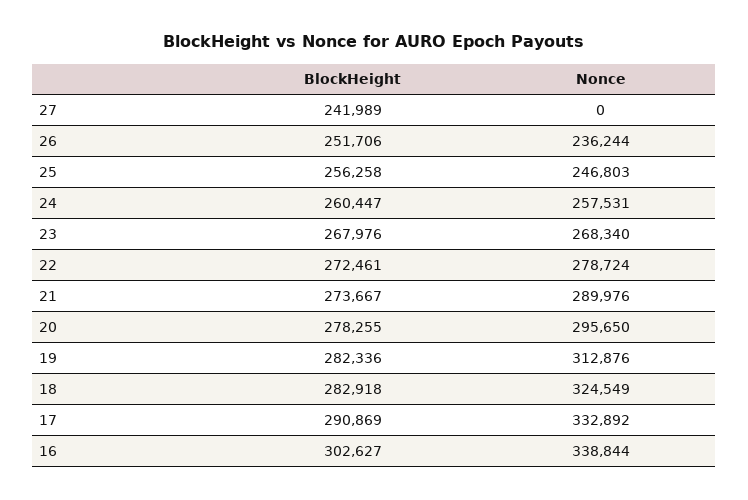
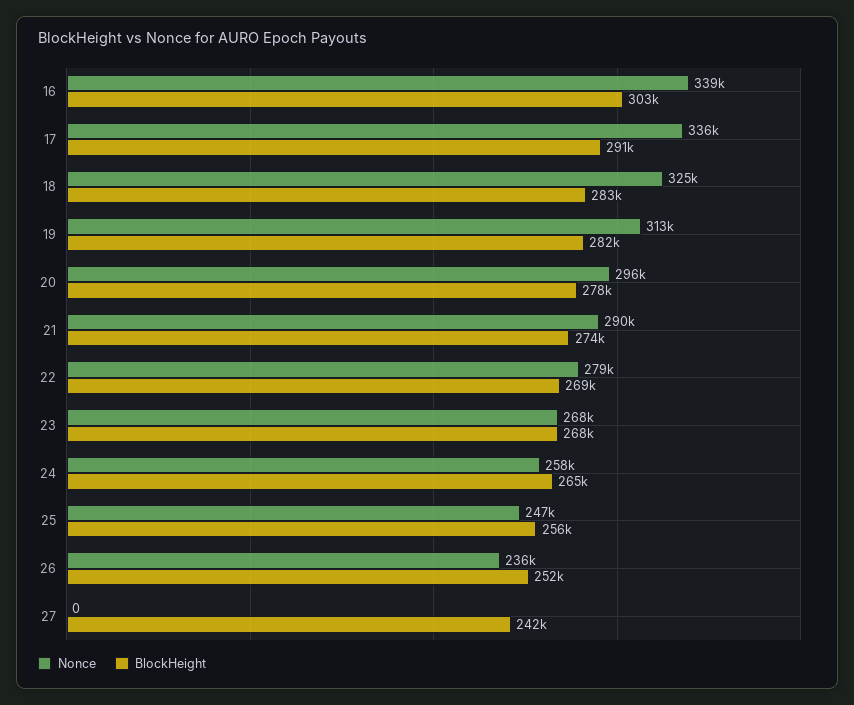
BlockHeight, 24: 260447 -> 265000
BlockHeight, 22: 272461 -> 269000
Nonce, 17: 332892 -> 336000

